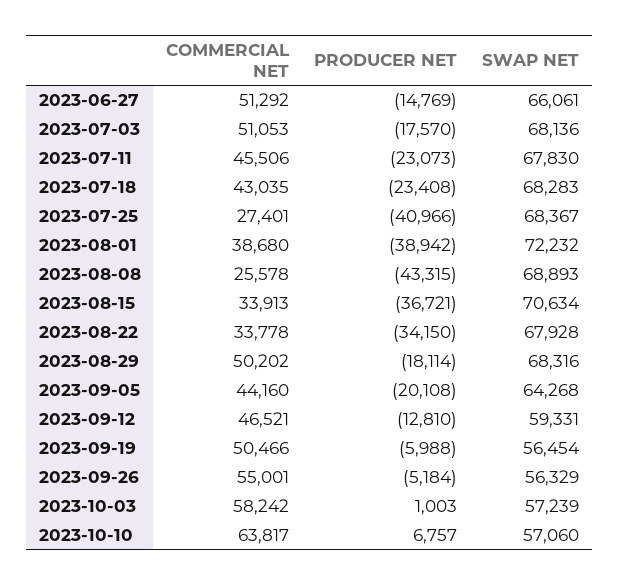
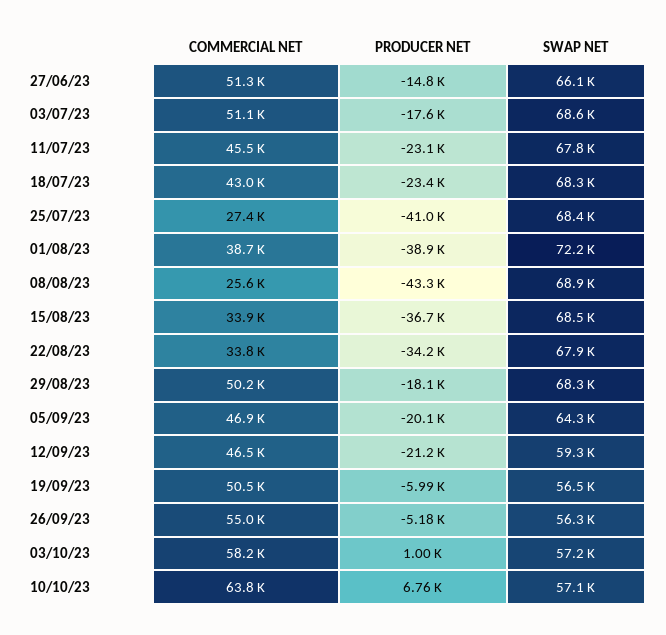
SWAP NET, 2023-07-03: 68136 -> 68600
SWAP NET, 2023-08-15: 70634 -> 68500
COMMERCIAL NET, 2023-09-05: 44160 -> 46900
PRODUCER NET, 2023-09-12: -12810 -> -21200

